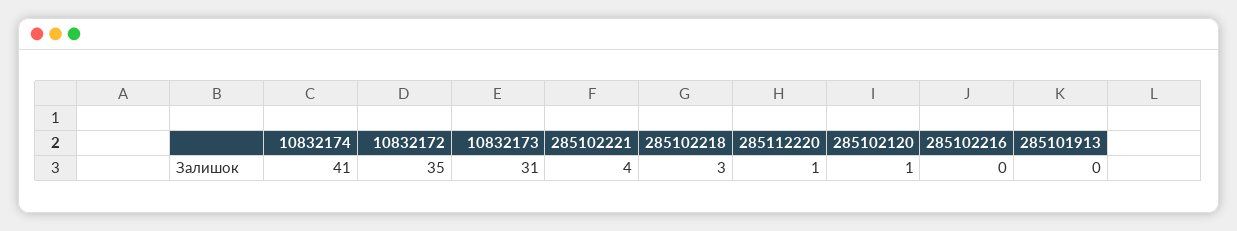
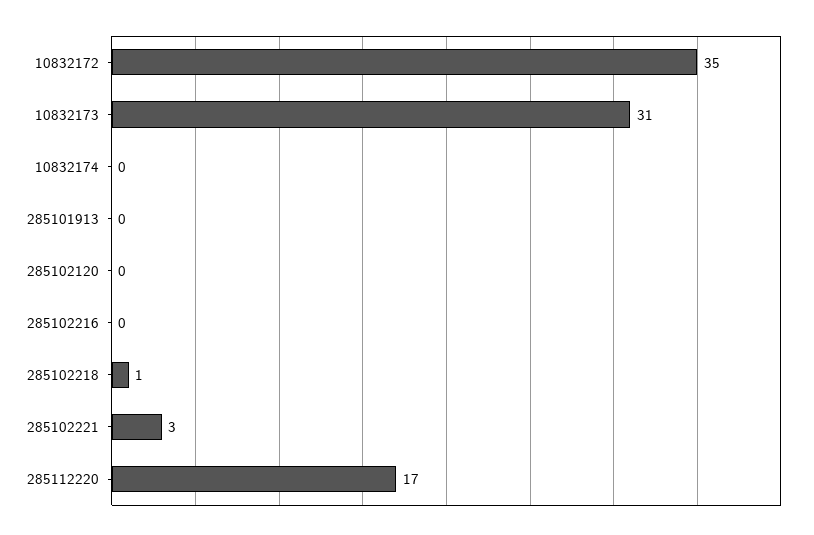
10832174: 41 -> 0
285102221: 4 -> 3
285102218: 3 -> 1
285112220: 1 -> 17
285102120: 1 -> 0

